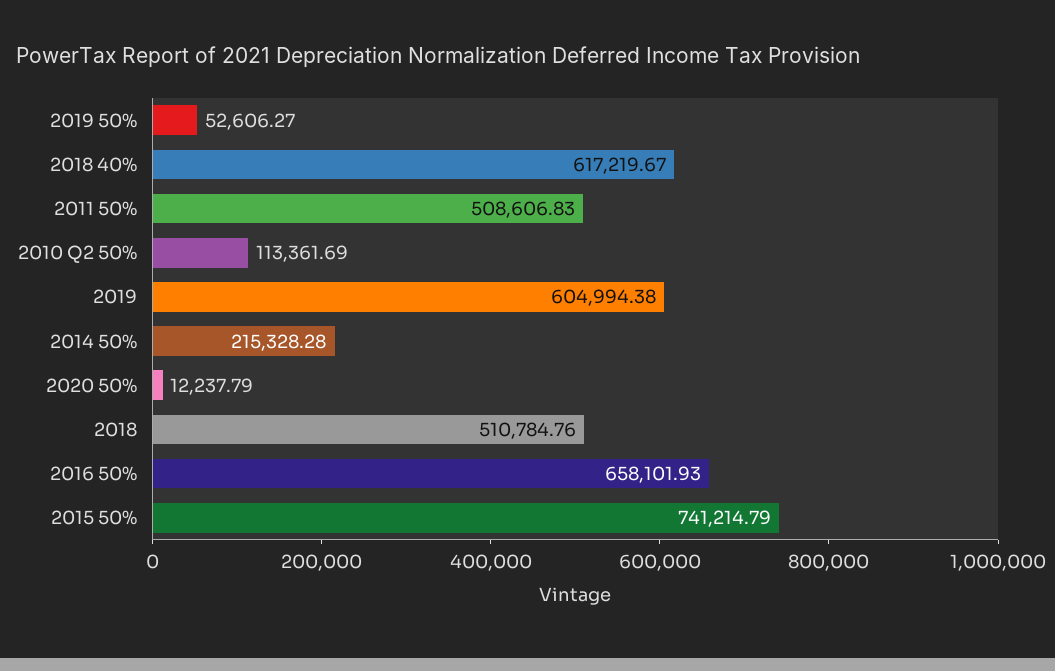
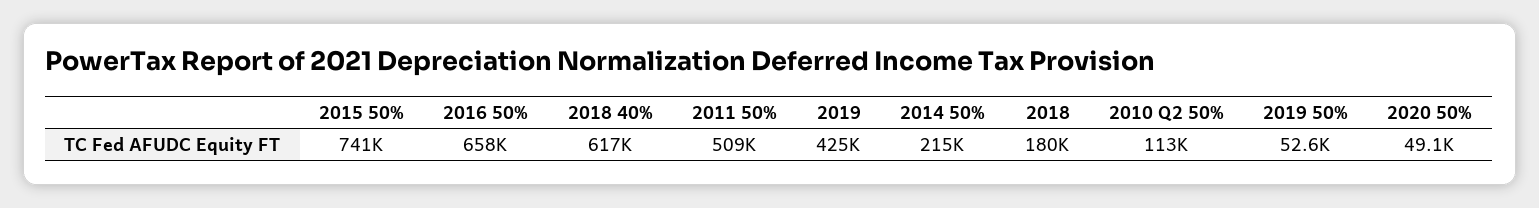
2019: 604994.38 -> 425000
2020 50%: 12237.79 -> 49100
2018: 510784.76 -> 180000

